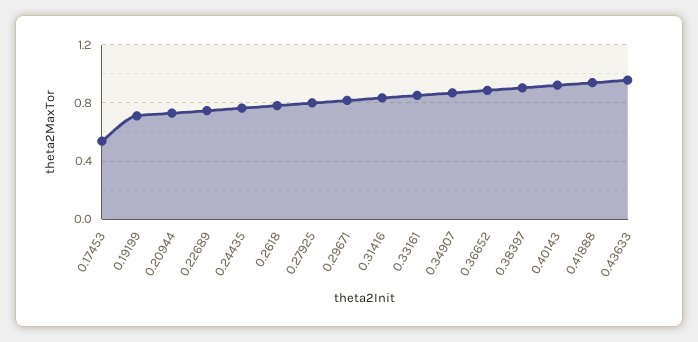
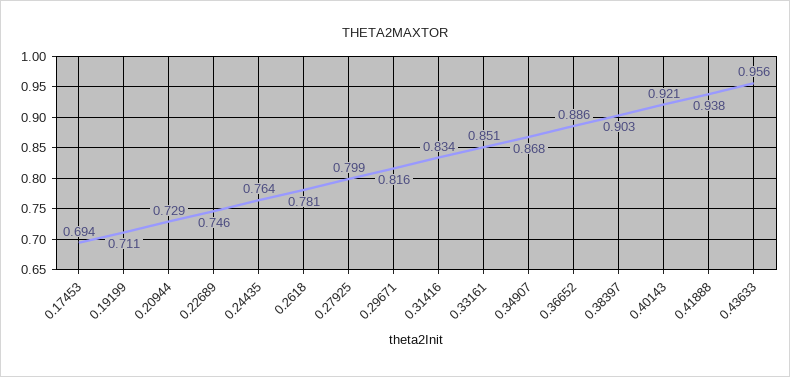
0.17453: 0.55 -> 0.694

